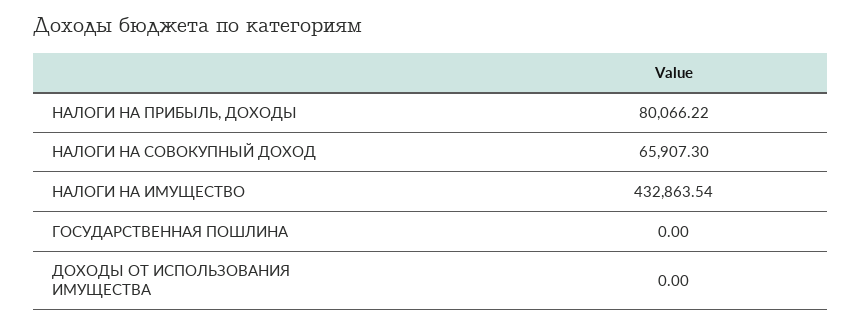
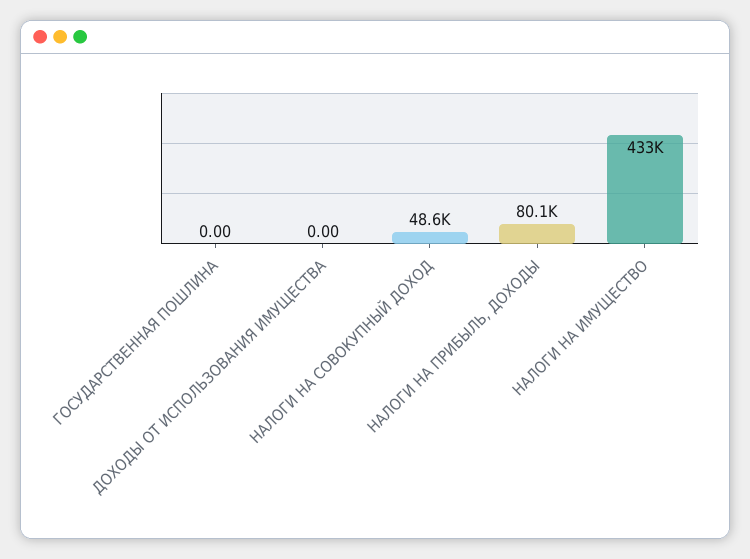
НАЛОГИ НА СОВОКУПНЫЙ ДОХОД: 65907.3 -> 48600

